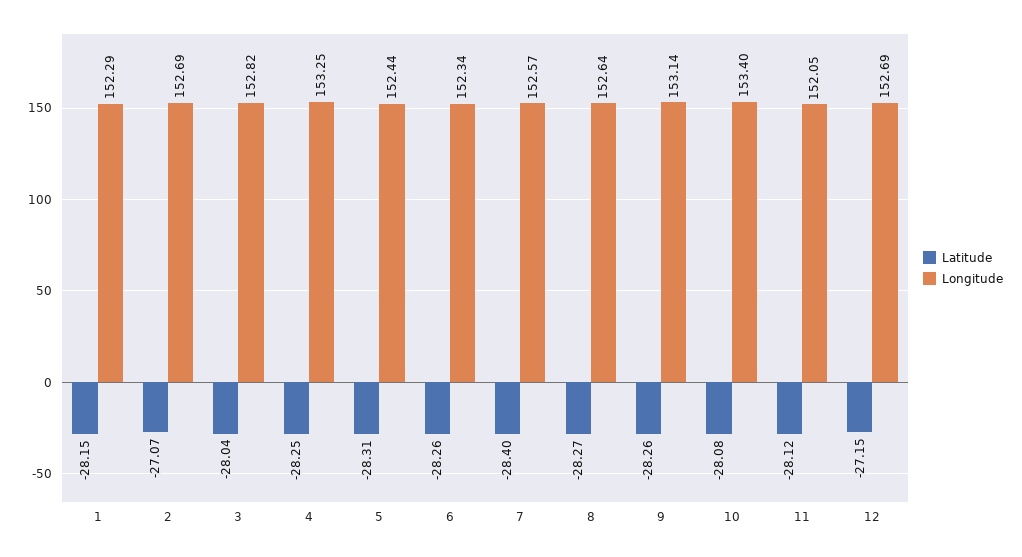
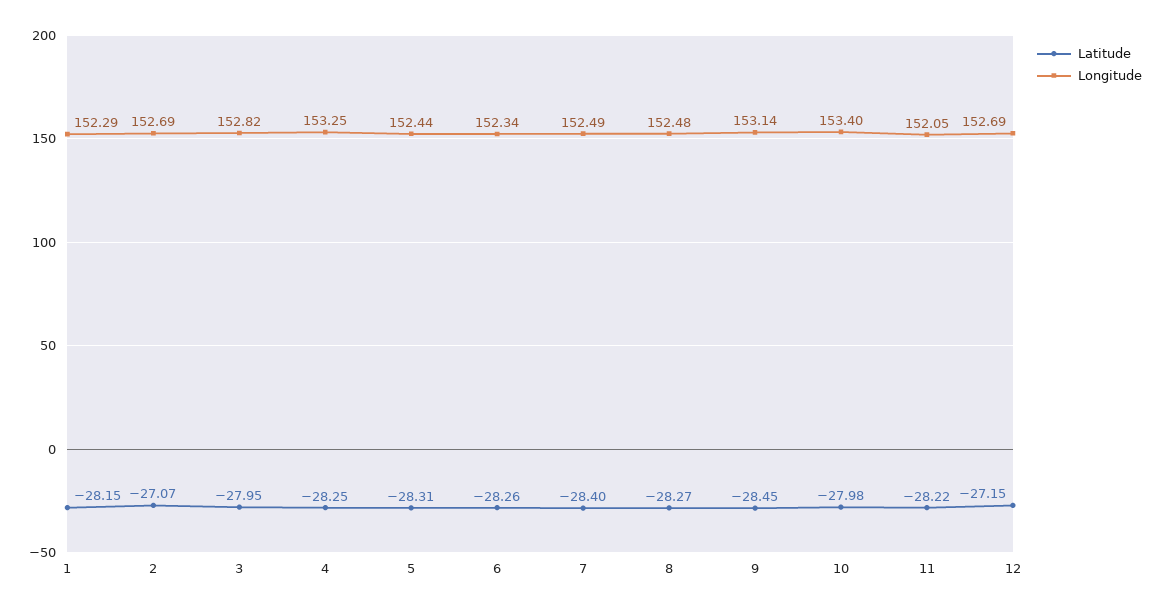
Latitude, 3: -28.04 -> -27.95
Longitude, 7: 152.57 -> 152.49
Longitude, 8: 152.64 -> 152.48
Latitude, 9: -28.26 -> -28.45
Latitude, 10: -28.08 -> -27.98
Latitude, 11: -28.12 -> -28.22

